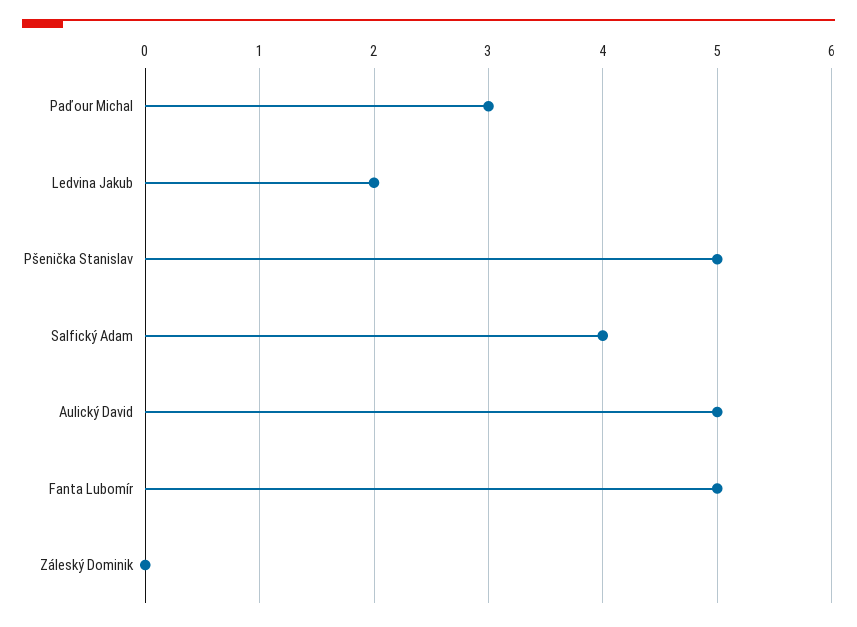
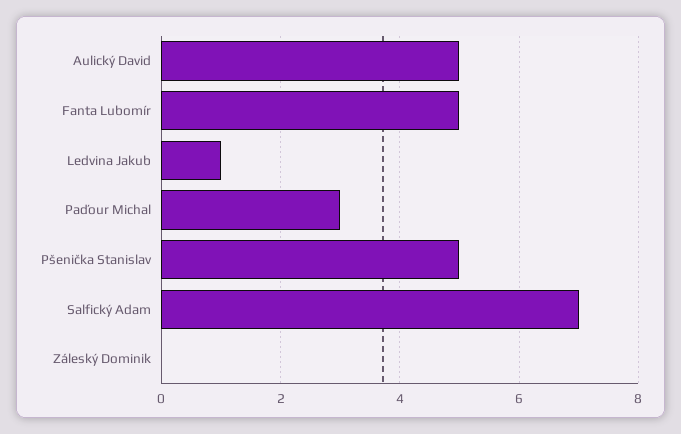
Ledvina Jakub: 2 -> 1
Salfický Adam: 4 -> 7

